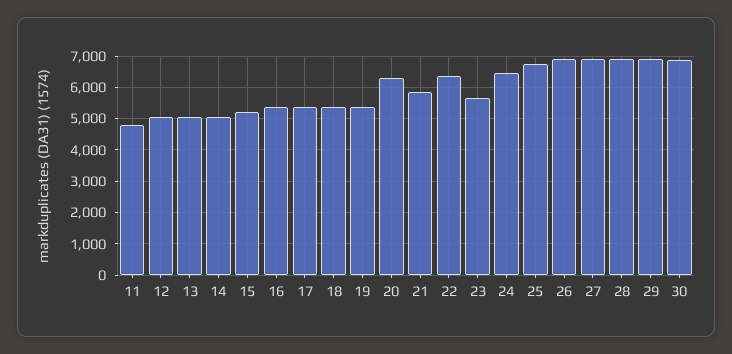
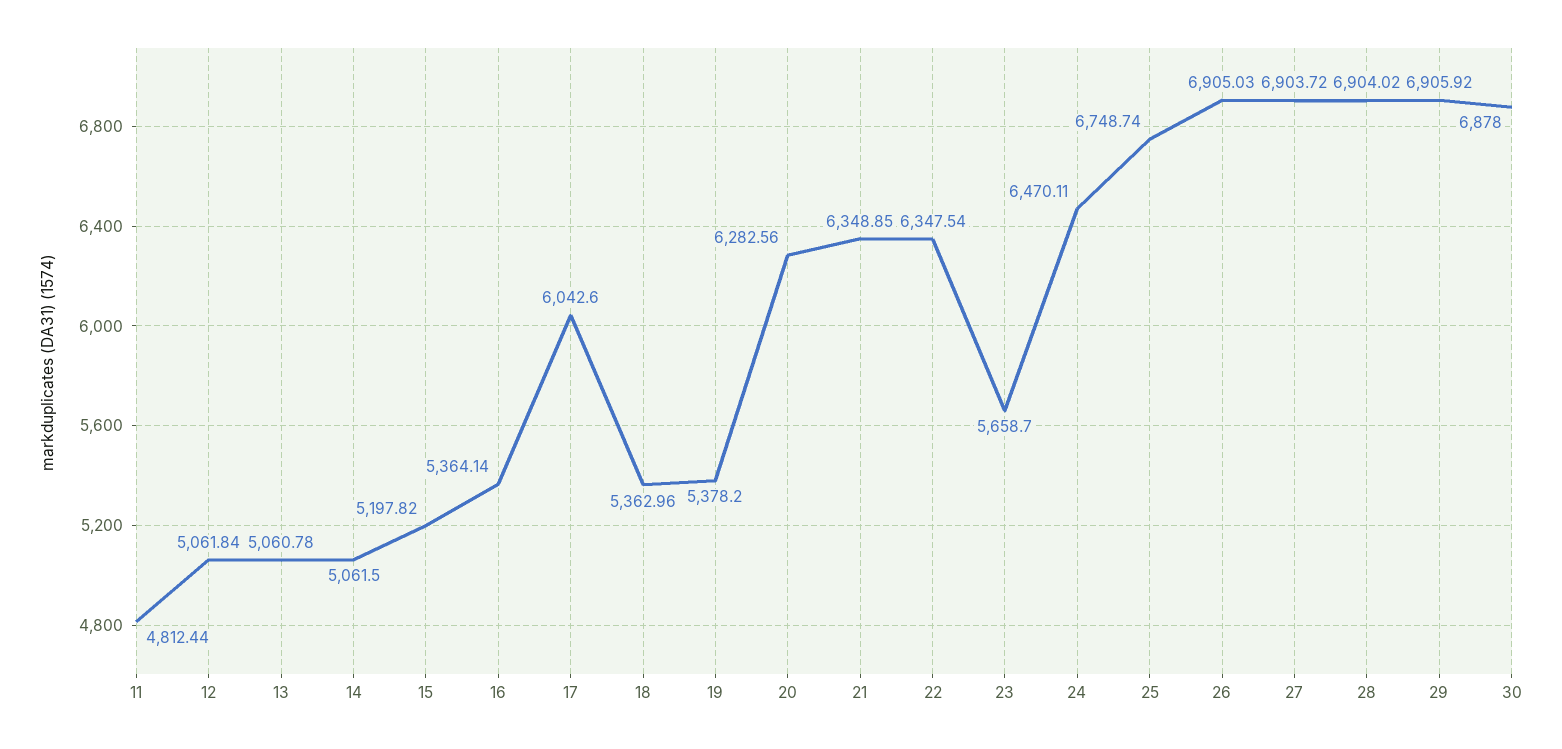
17: 5400 -> 6042.6
21: 5800 -> 6348.85

